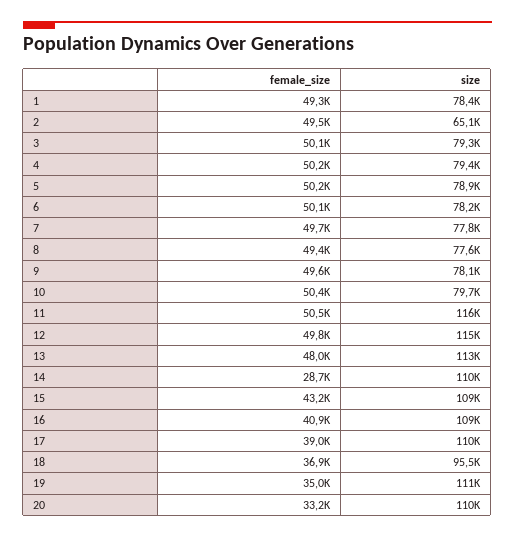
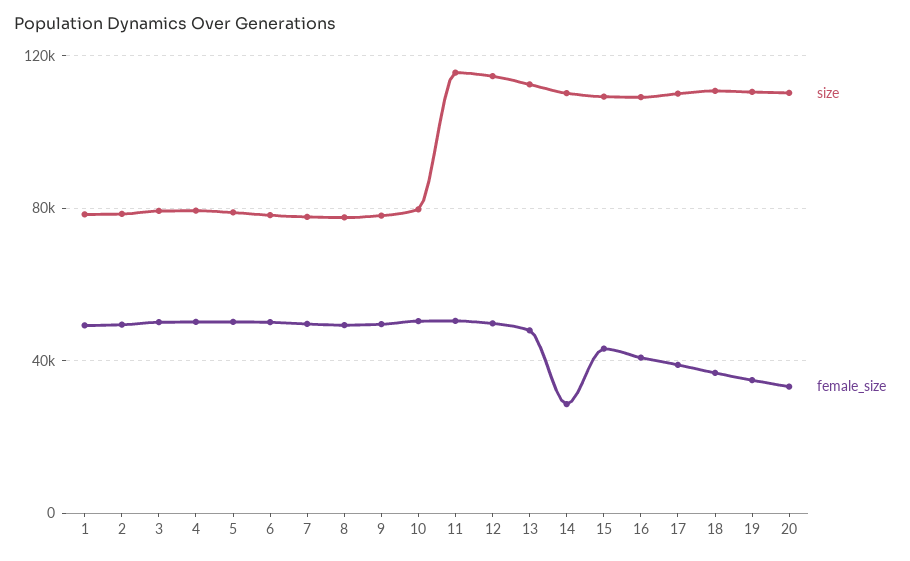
size, 2: 65100 -> 80000
size, 18: 95500 -> 110000

